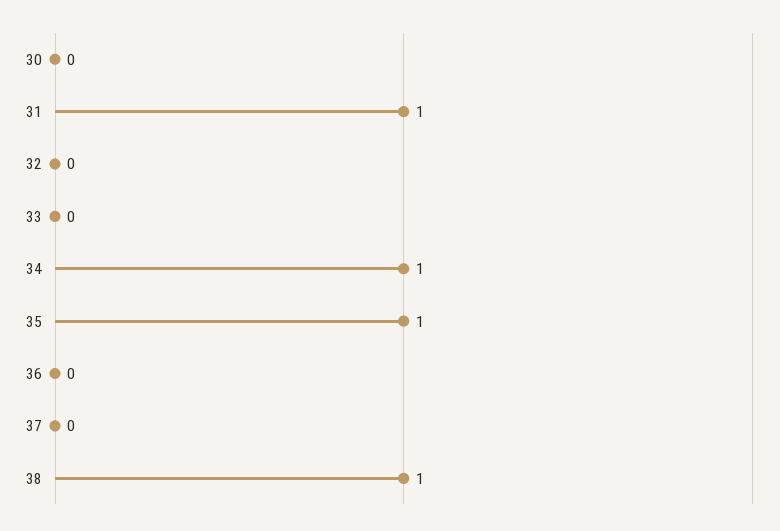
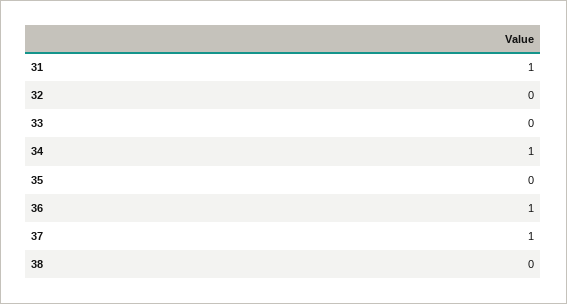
30: 0 -> none
35: 1 -> 0
36: 0 -> 1
37: 0 -> 1
38: 1 -> 0

